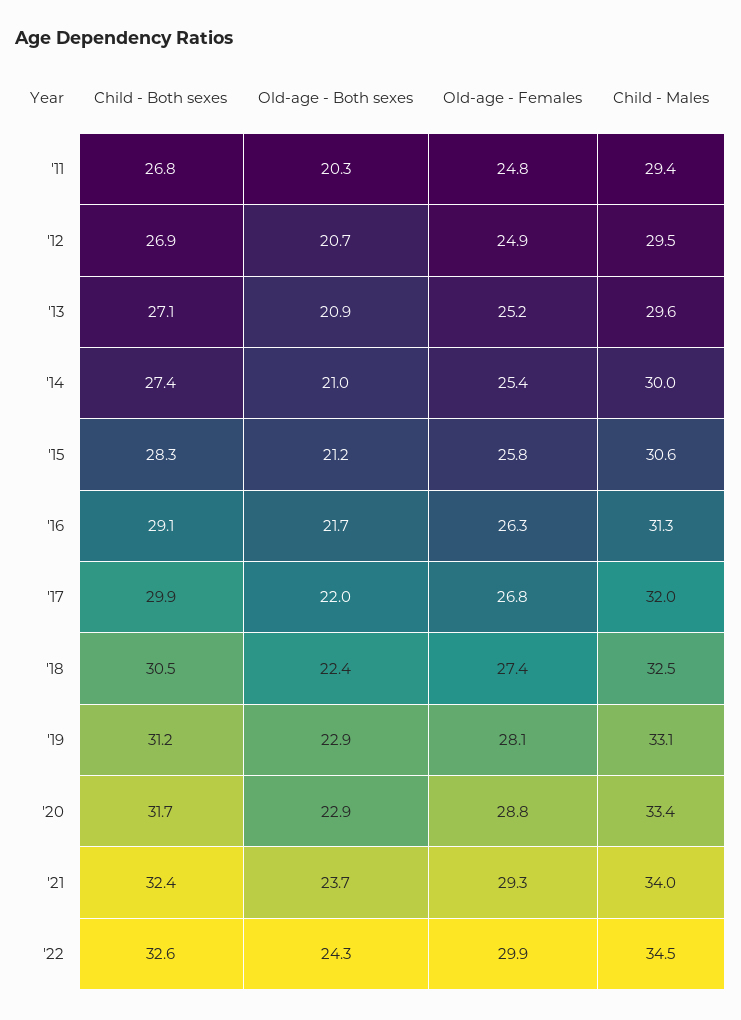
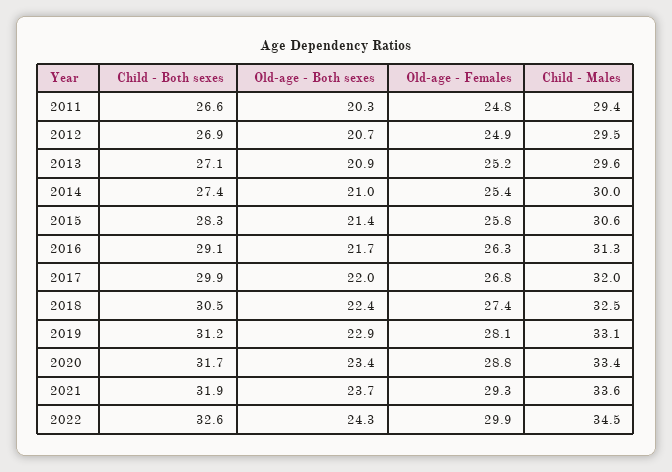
Child - Both sexes, '11: 26.8 -> 26.6
Old-age - Both sexes, '15: 21.2 -> 21.4
Old-age - Both sexes, '20: 22.9 -> 23.4
Child - Both sexes, '21: 32.4 -> 31.9
Child - Males, '21: 34 -> 33.6

